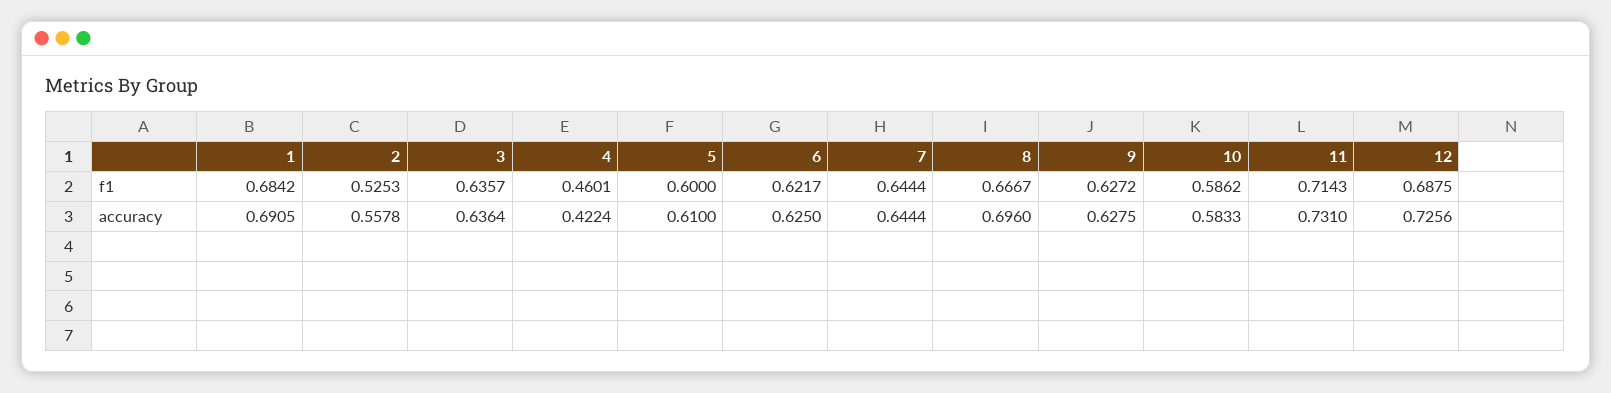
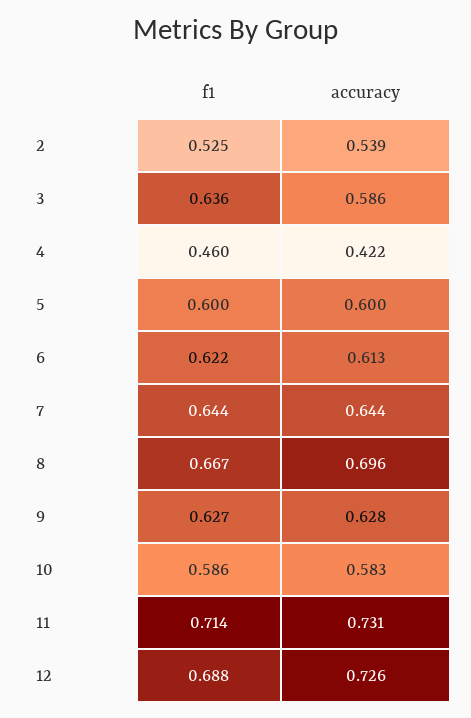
1, f1: 0.6842 -> none
1, accuracy: 0.6905 -> none
2, accuracy: 0.5578 -> 0.539
3, accuracy: 0.6364 -> 0.586
5, accuracy: 0.61 -> 0.6
6, accuracy: 0.625 -> 0.613

